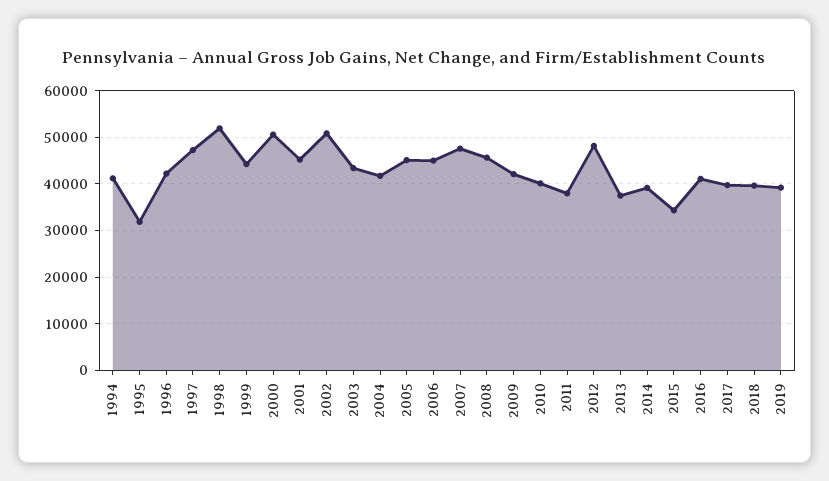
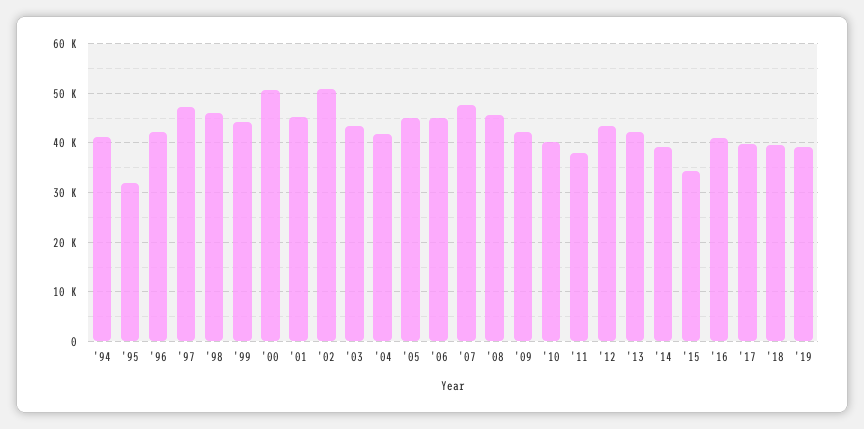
1998: 52000 -> 46000
2012: 48000 -> 44000
2013: 38000 -> 42000

